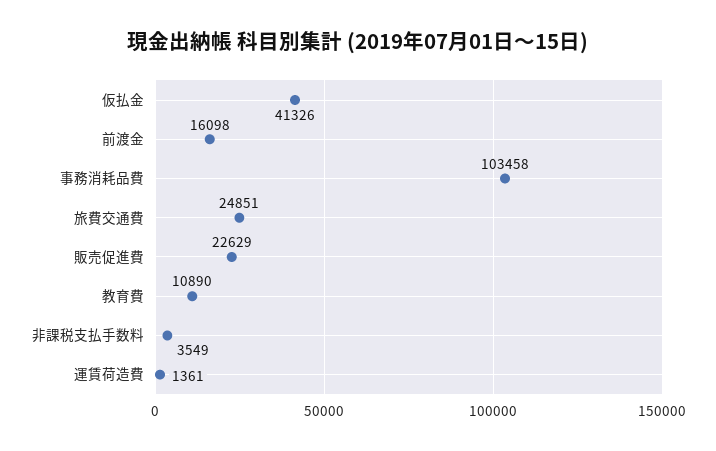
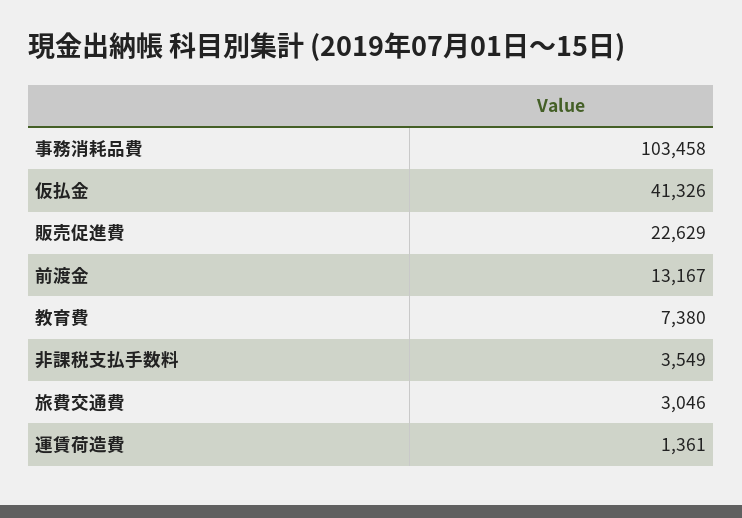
前渡金: 16098 -> 13167
旅費交通費: 24851 -> 3046
教育費: 10890 -> 7380

